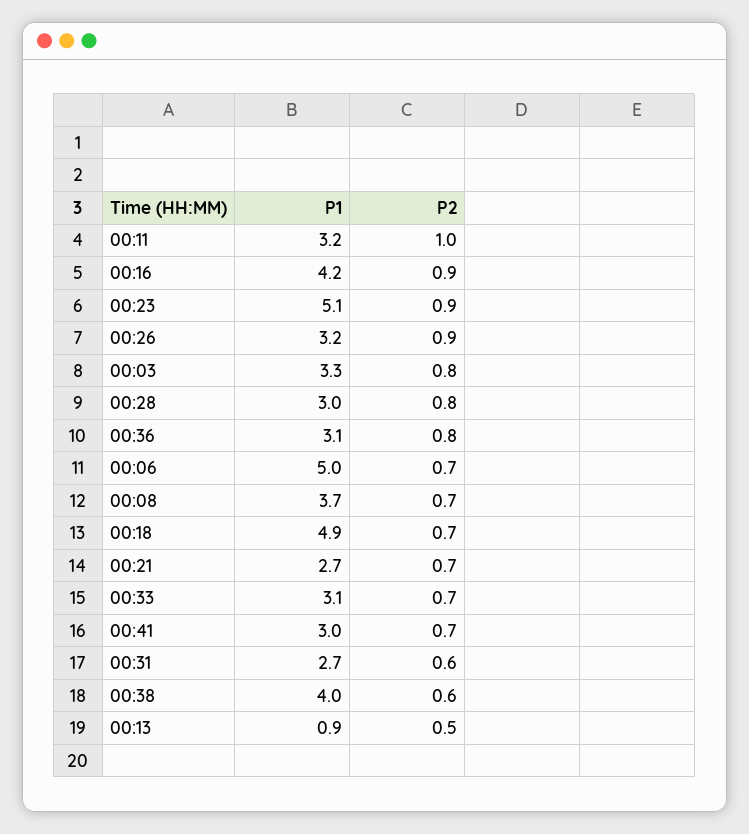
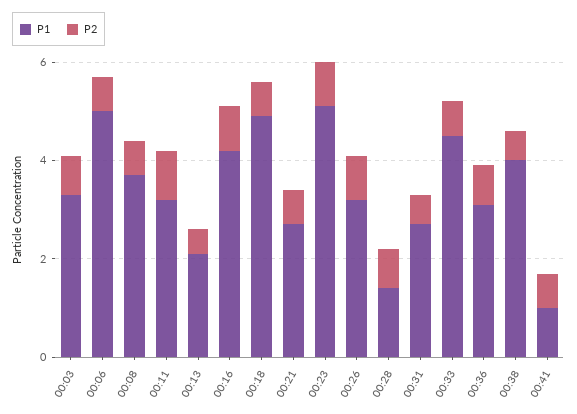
P1, 00:28: 3 -> 1.5
P1, 00:33: 3.1 -> 4.5
P1, 00:41: 3 -> 1
P1, 00:13: 0.9 -> 2

